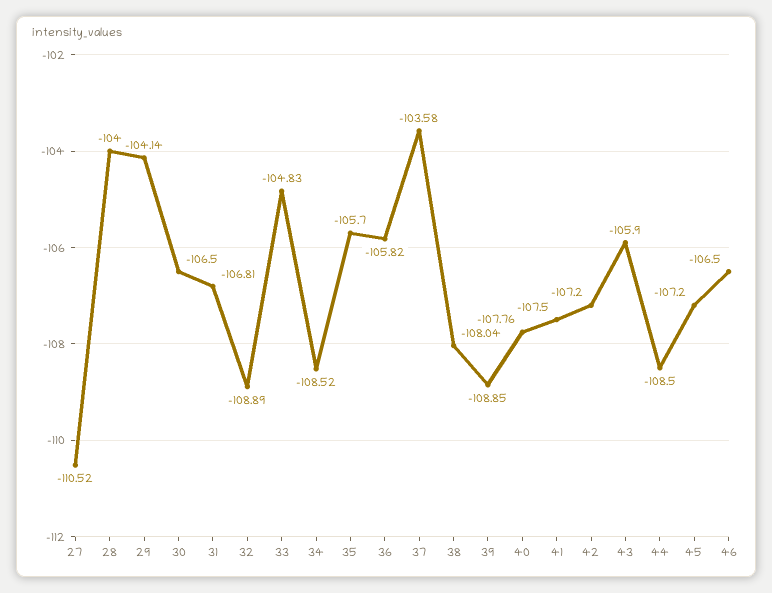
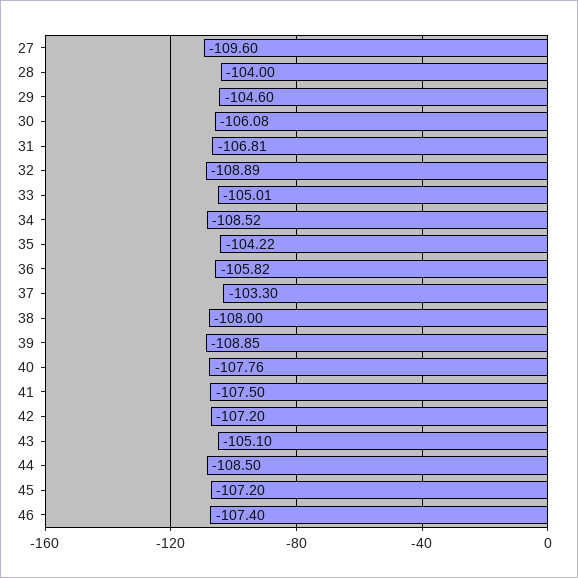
27: -110.52 -> -109.6
29: -104.14 -> -104.6
30: -106.5 -> -106.08
33: -104.83 -> -105.01
35: -105.7 -> -104.22
37: -103.58 -> -103.3
38: -108.04 -> -108
43: -105.9 -> -105.1
46: -106.5 -> -107.4

